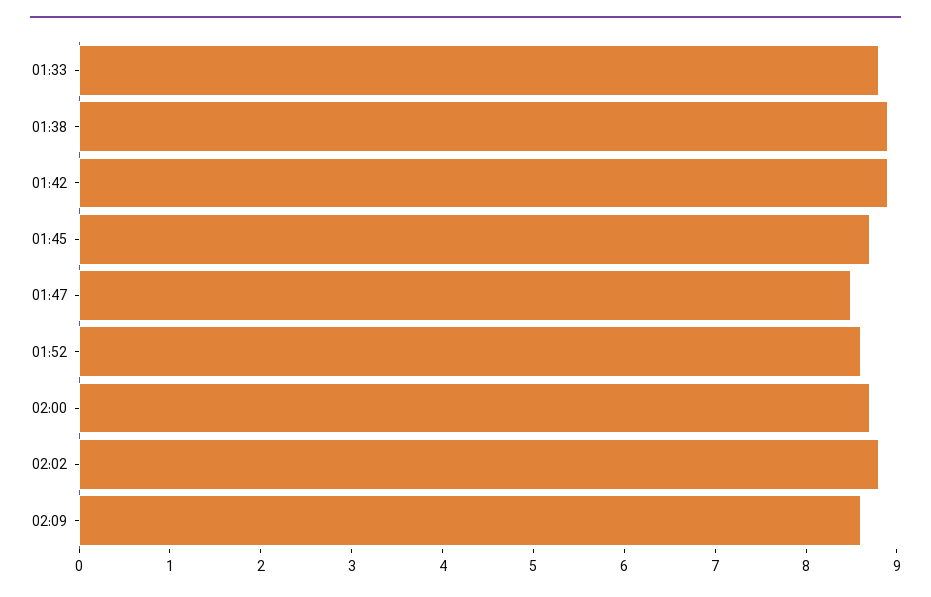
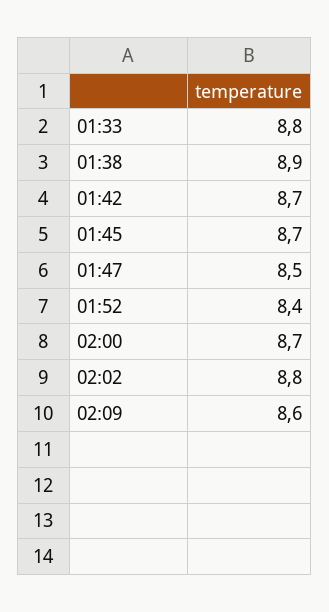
01:42: 8.9 -> 8.7
01:52: 8.6 -> 8.4

